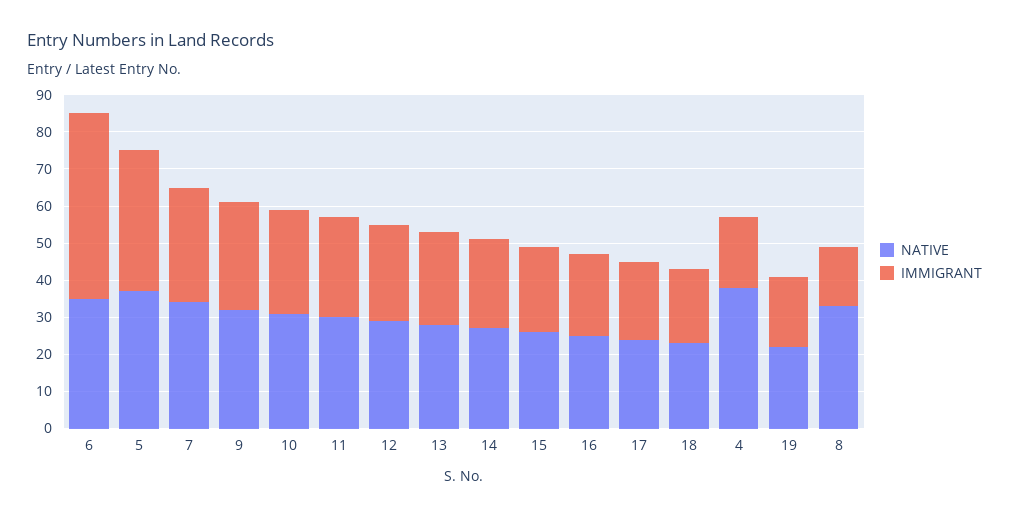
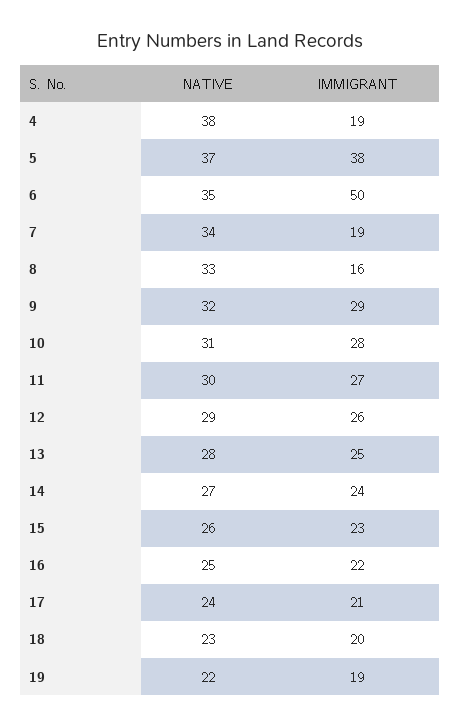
IMMIGRANT, 7: 30 -> 19

